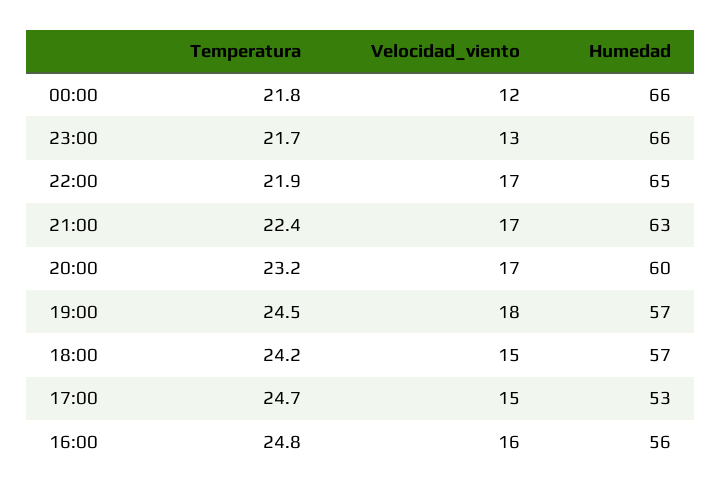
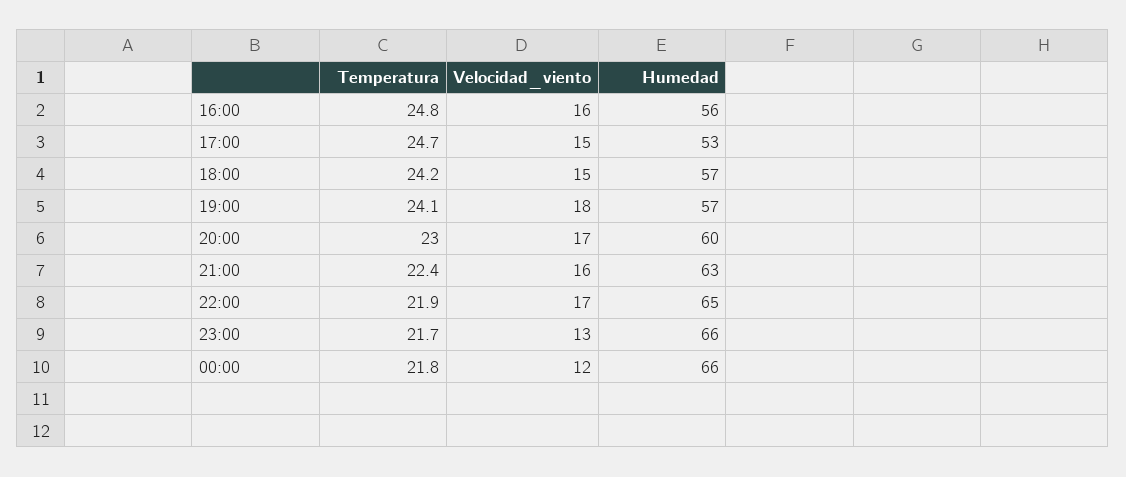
Velocidad_viento, 21:00: 17 -> 16
Temperatura, 20:00: 23.2 -> 23
Temperatura, 19:00: 24.5 -> 24.1

